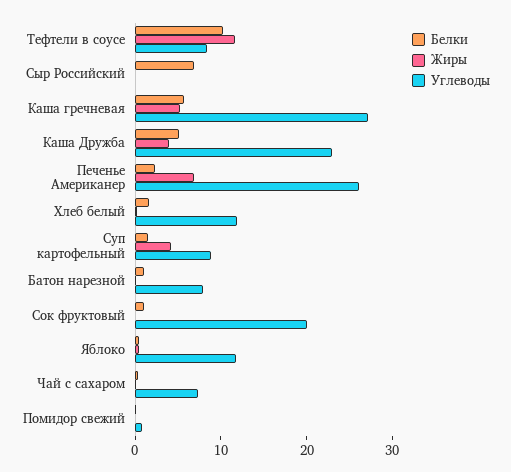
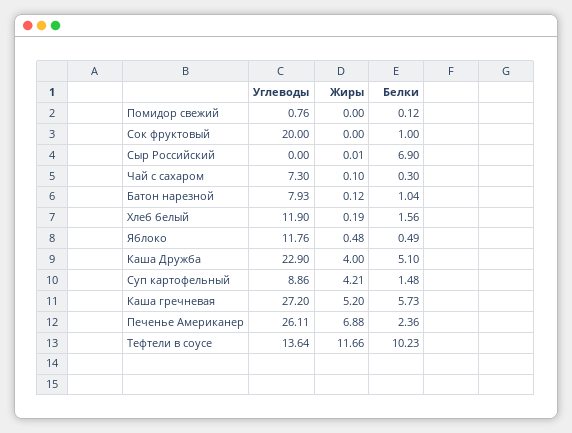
Углеводы, Тефтели в соусе: 8 -> 13.64

